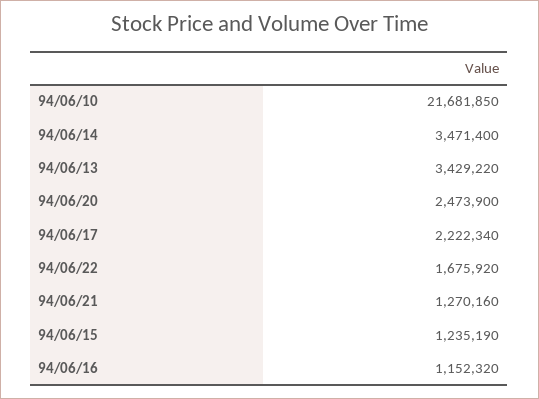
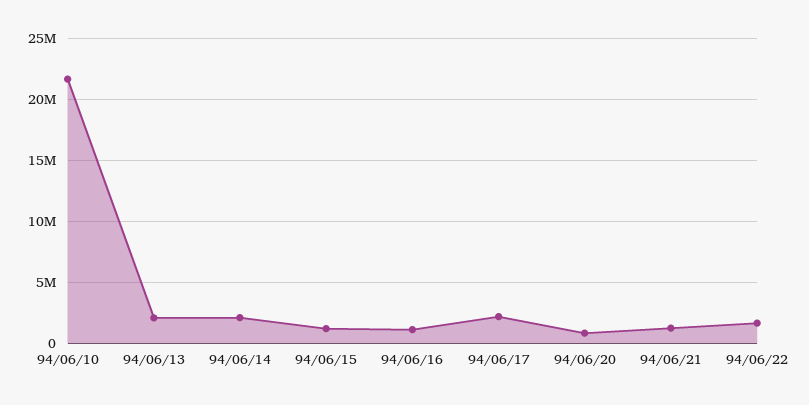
94/06/14: 3471400 -> 2000000
94/06/13: 3429220 -> 2000000
94/06/20: 2473900 -> 1000000

